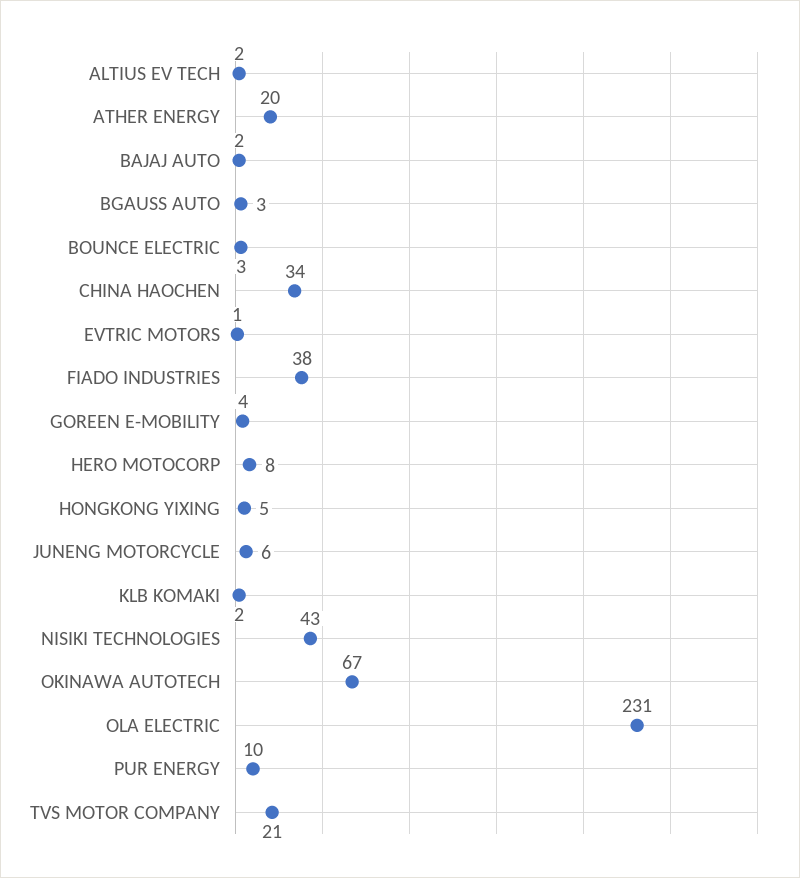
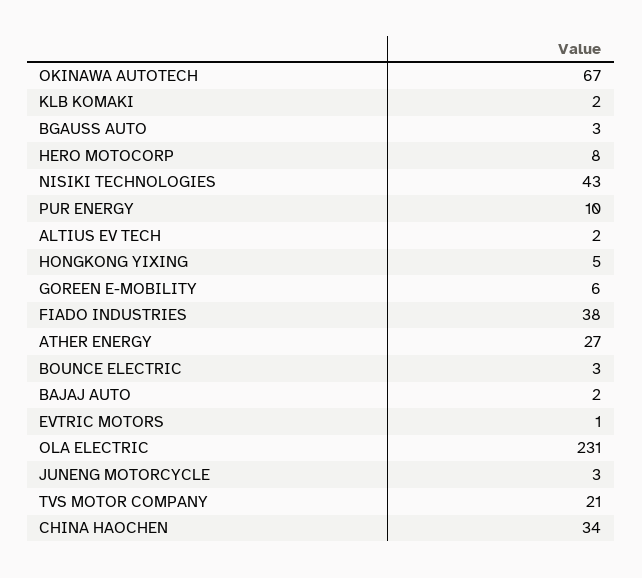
ATHER ENERGY: 20 -> 27
GOREEN E-MOBILITY: 4 -> 6
JUNENG MOTORCYCLE: 6 -> 3

